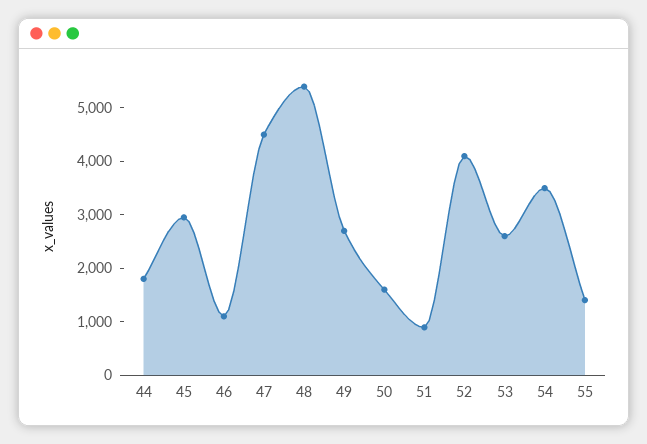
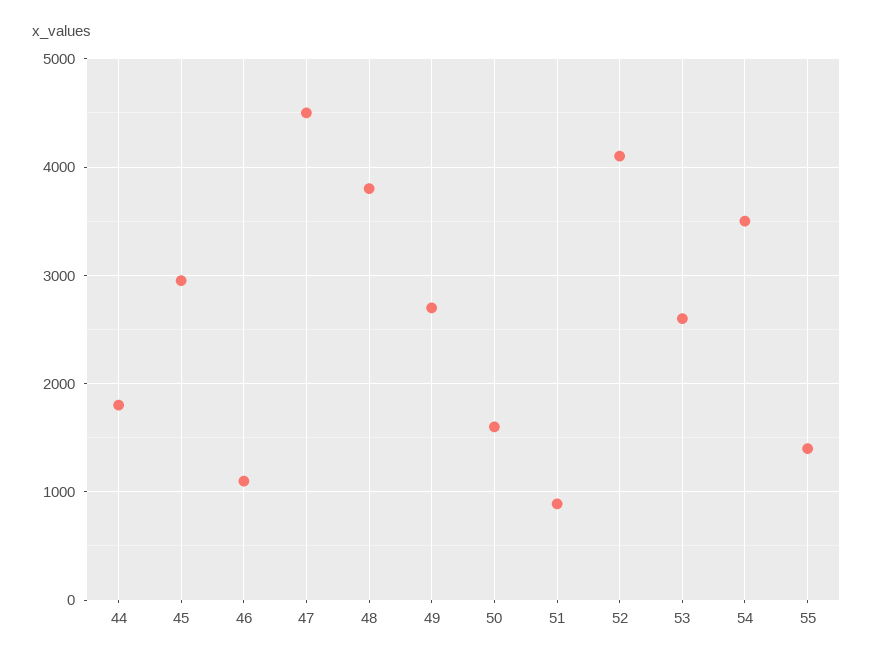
48: 5400 -> 3800

